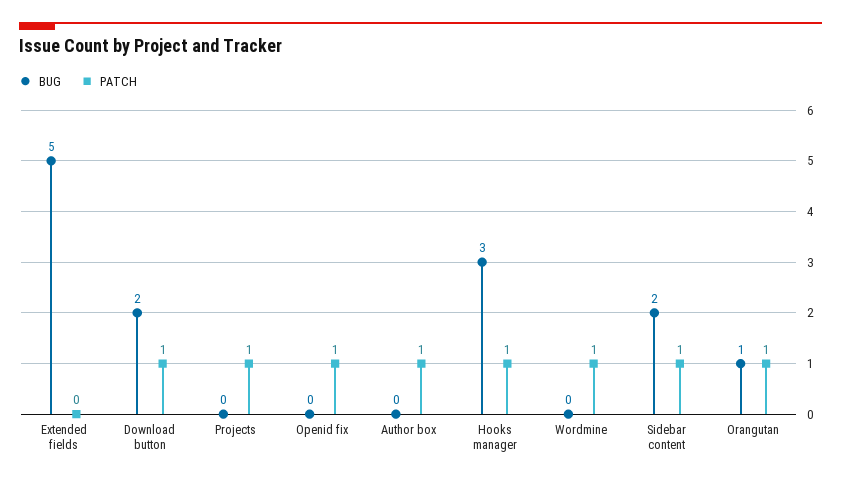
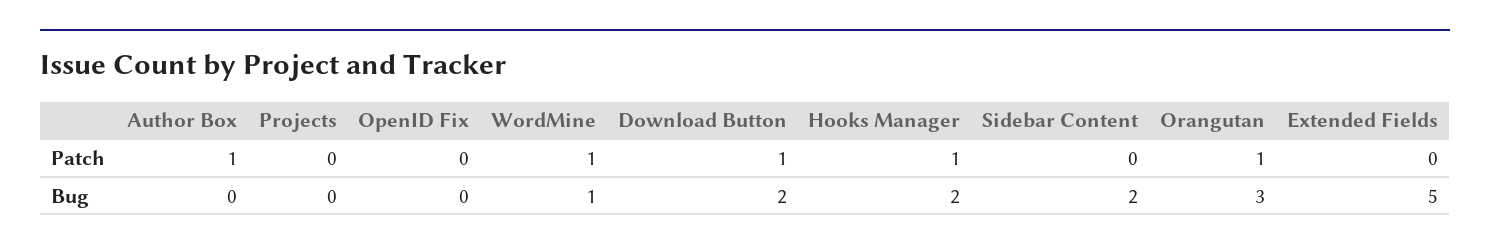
PATCH, Projects: 1 -> 0
PATCH, Openid fix: 1 -> 0
BUG, Hooks manager: 3 -> 2
BUG, Wordmine: 0 -> 1
PATCH, Sidebar content: 1 -> 0
BUG, Orangutan: 1 -> 3

